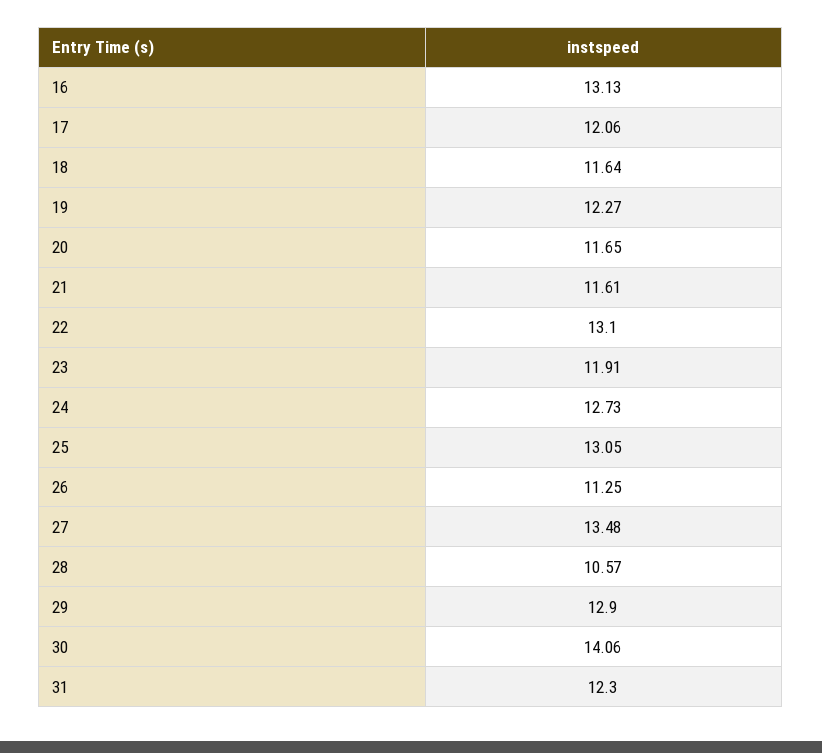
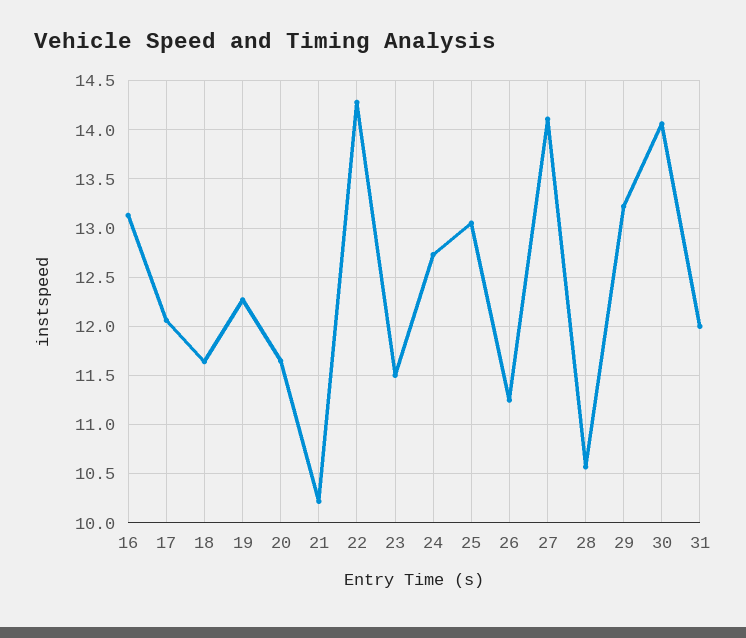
21: 11.61 -> 10.2
22: 13.1 -> 14.3
23: 11.91 -> 11.5
27: 13.48 -> 14.1
29: 12.9 -> 13.2
31: 12.3 -> 12

